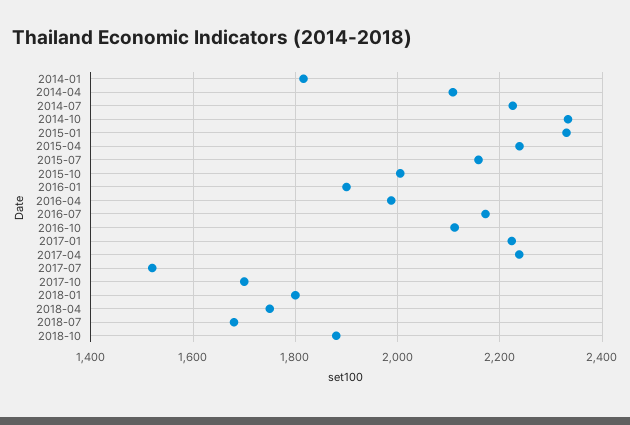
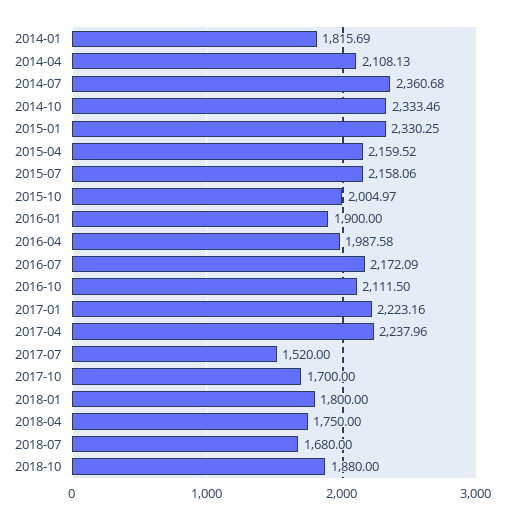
2014-07: 2220 -> 2360.68
2015-04: 2240 -> 2159.52

